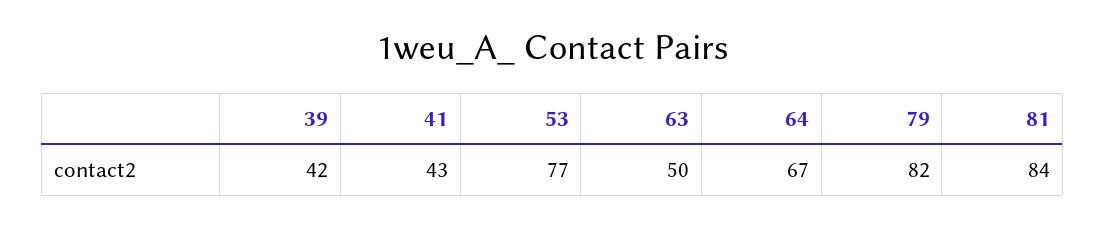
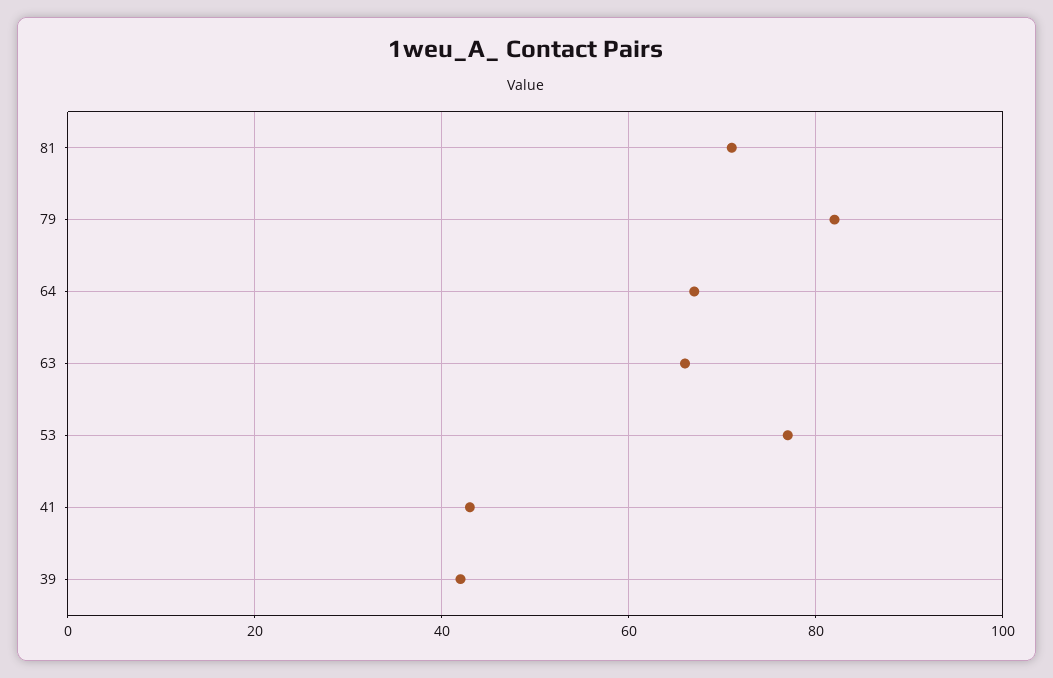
63: 50 -> 65
81: 84 -> 70

